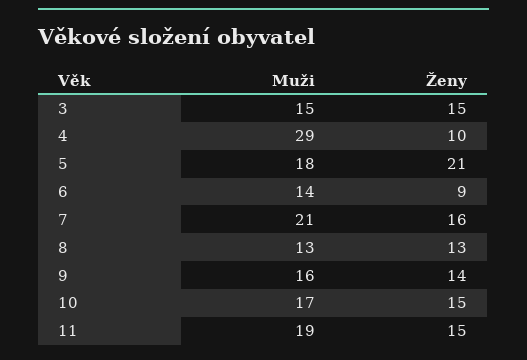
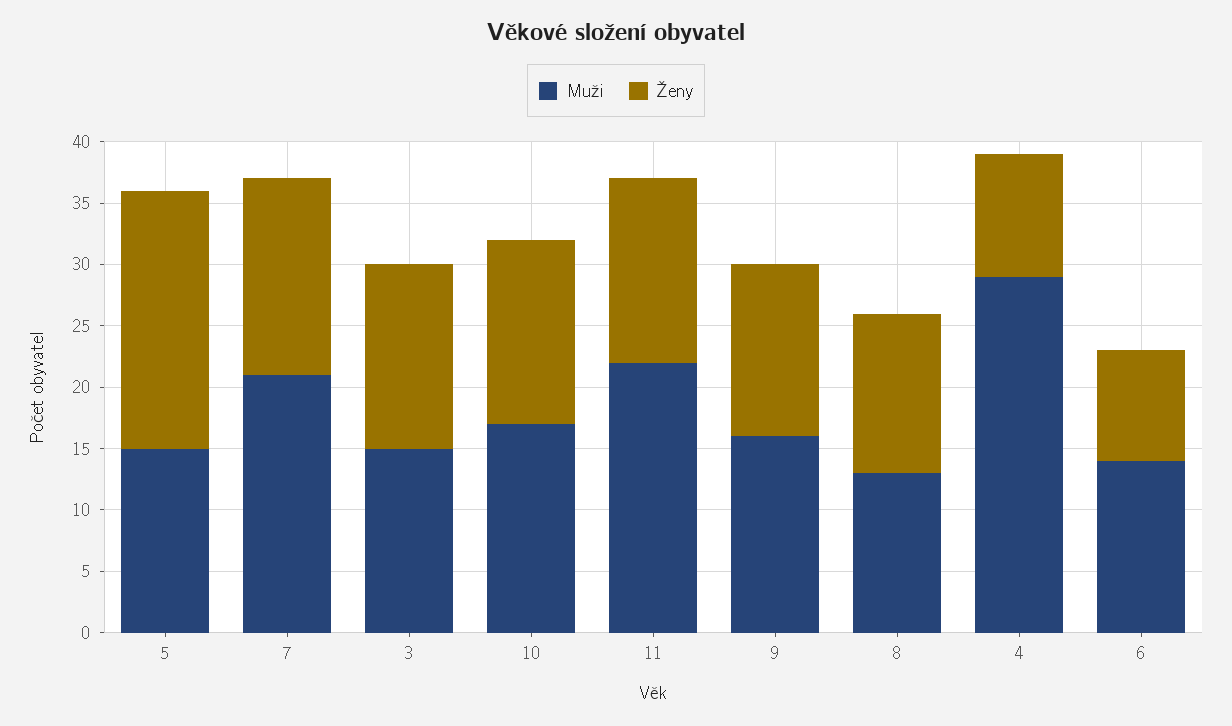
Muži, 5: 18 -> 15
Muži, 11: 19 -> 22

